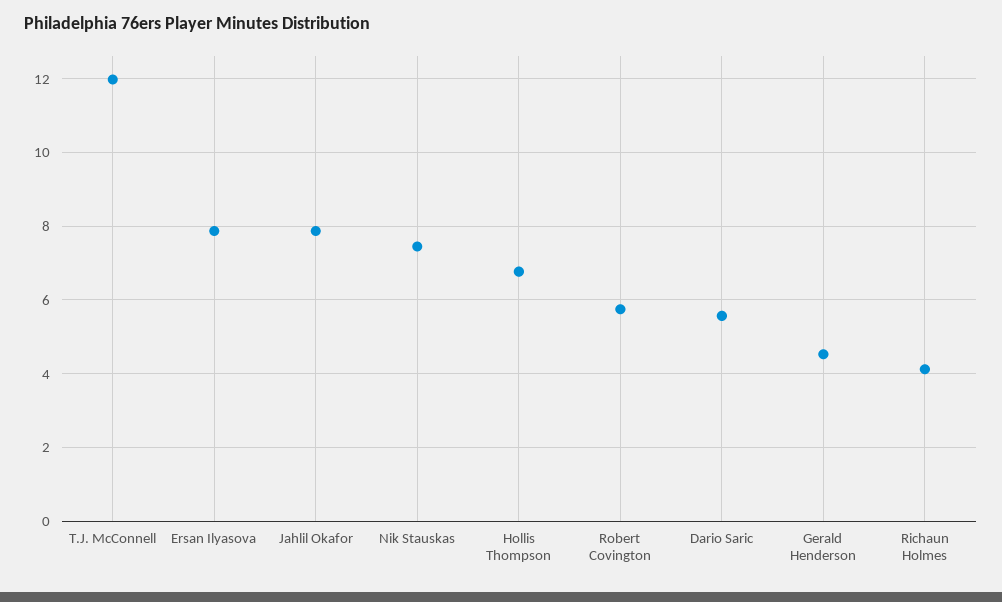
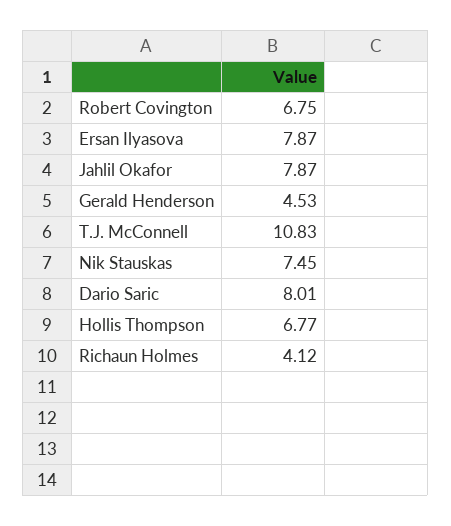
T.J. McConnell: 12 -> 10.83
Robert Covington: 5.8 -> 6.75
Dario Saric: 5.6 -> 8.01

